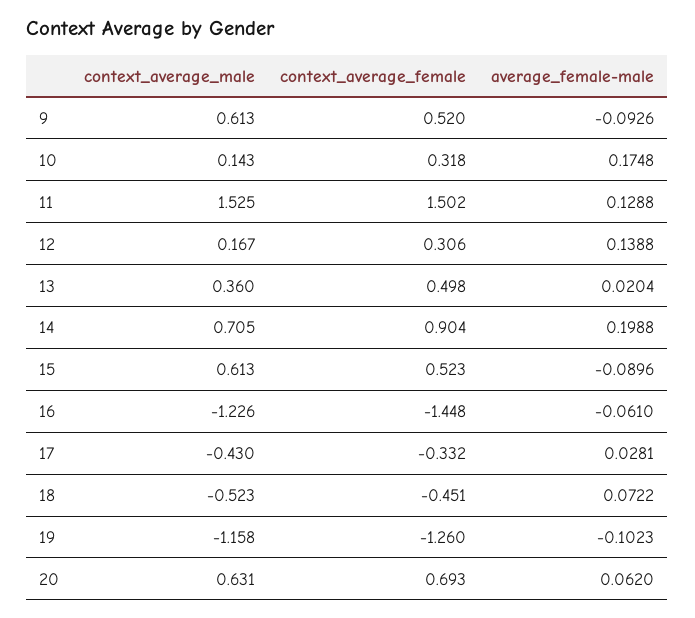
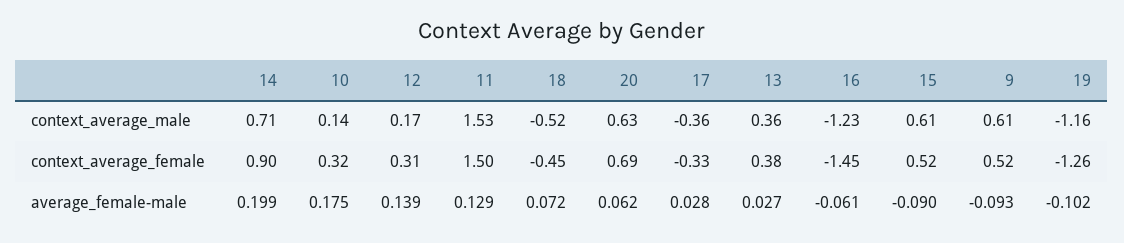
context_average_female, 13: 0.498 -> 0.38
average_female-male, 13: 0.0204 -> 0.027
context_average_male, 17: -0.43 -> -0.36

